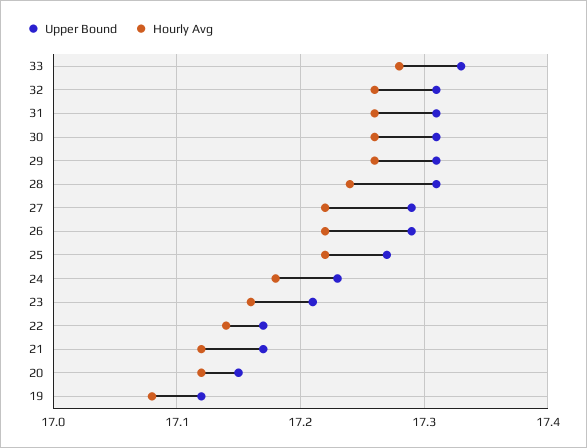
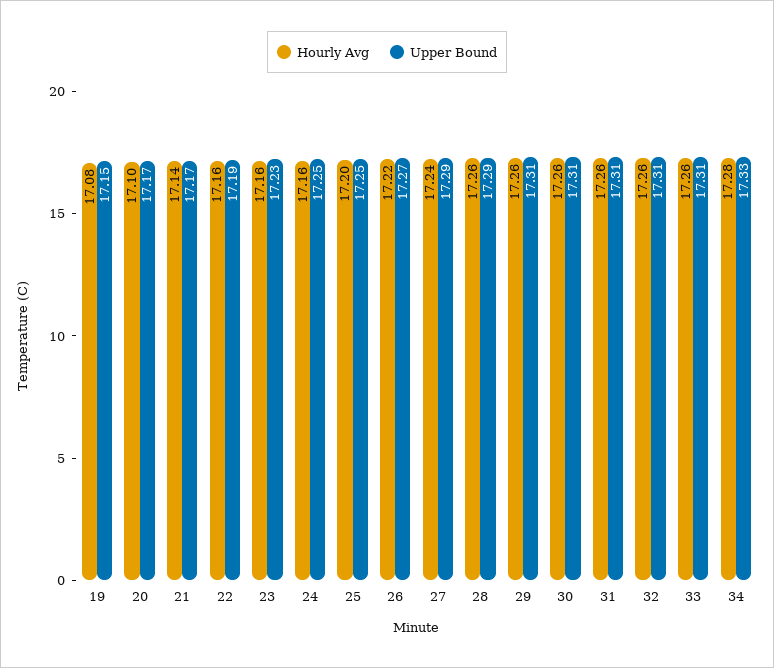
Upper Bound, 33: 17.33 -> 17.31
Hourly Avg, 33: 17.28 -> 17.26
Upper Bound, 28: 17.31 -> 17.29
Hourly Avg, 28: 17.24 -> 17.26
Hourly Avg, 27: 17.22 -> 17.24
Upper Bound, 26: 17.29 -> 17.27
Upper Bound, 25: 17.27 -> 17.25
Hourly Avg, 25: 17.22 -> 17.2
Upper Bound, 24: 17.23 -> 17.25
Hourly Avg, 24: 17.18 -> 17.16
Upper Bound, 23: 17.21 -> 17.23
Upper Bound, 22: 17.17 -> 17.19
Hourly Avg, 22: 17.14 -> 17.16
Hourly Avg, 21: 17.12 -> 17.14
Upper Bound, 20: 17.15 -> 17.17
Hourly Avg, 20: 17.12 -> 17.1
Upper Bound, 19: 17.12 -> 17.15
Hourly Avg, 34: none -> 17.28
Upper Bound, 34: none -> 17.33

